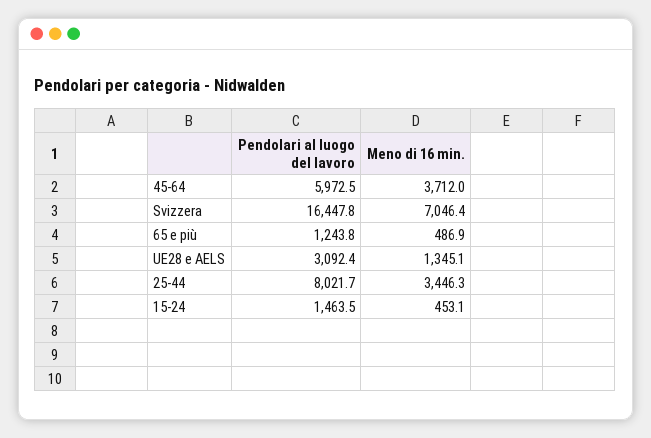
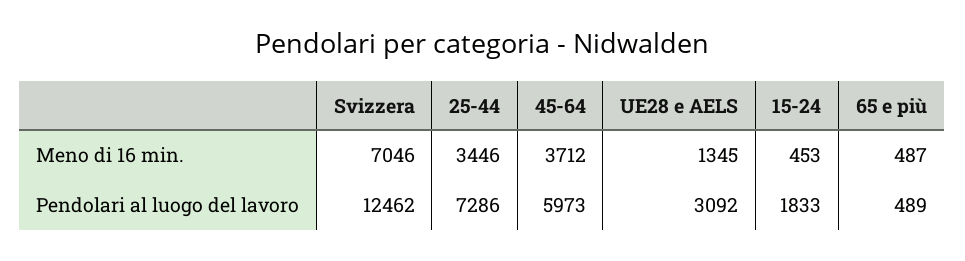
Pendolari al luogo del lavoro, Svizzera: 16447.8 -> 12462
Pendolari al luogo del lavoro, 65 e più: 1243.8 -> 489
Pendolari al luogo del lavoro, 25-44: 8021.7 -> 7286
Pendolari al luogo del lavoro, 15-24: 1463.5 -> 1833

